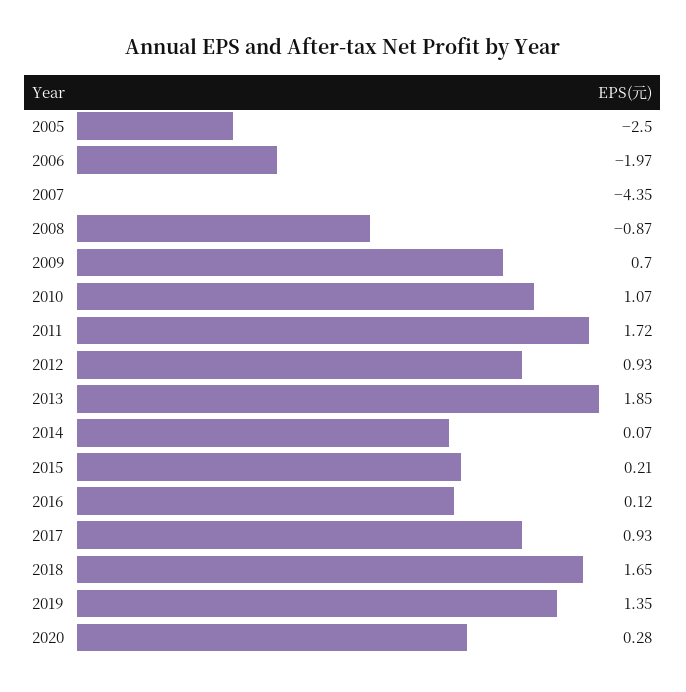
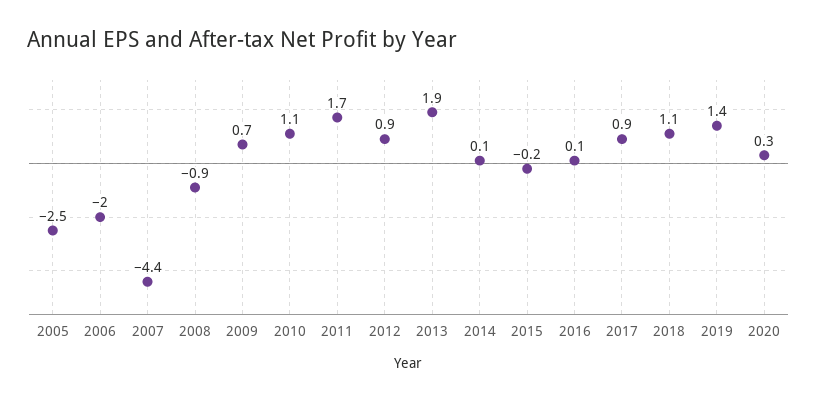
2015: 0.21 -> -0.2
2018: 1.65 -> 1.1

